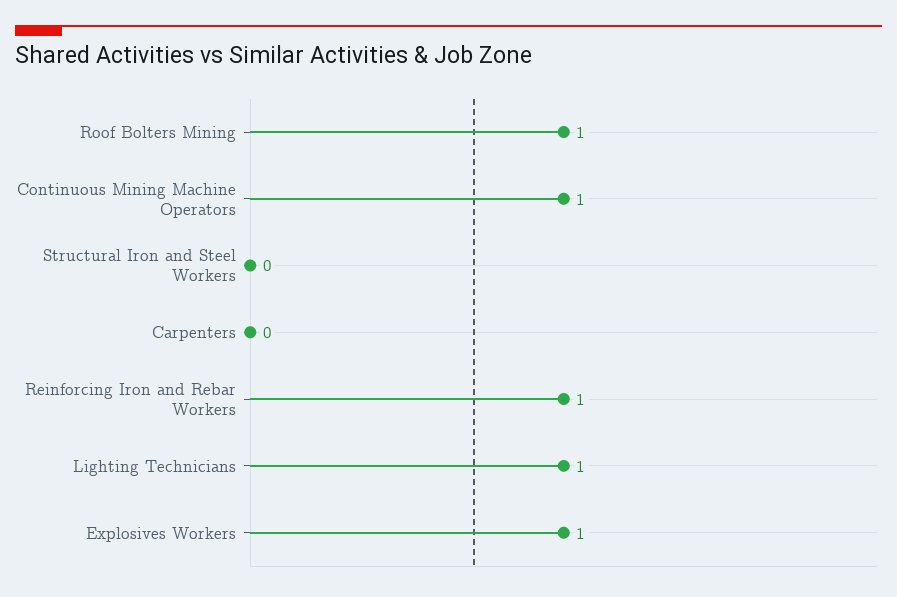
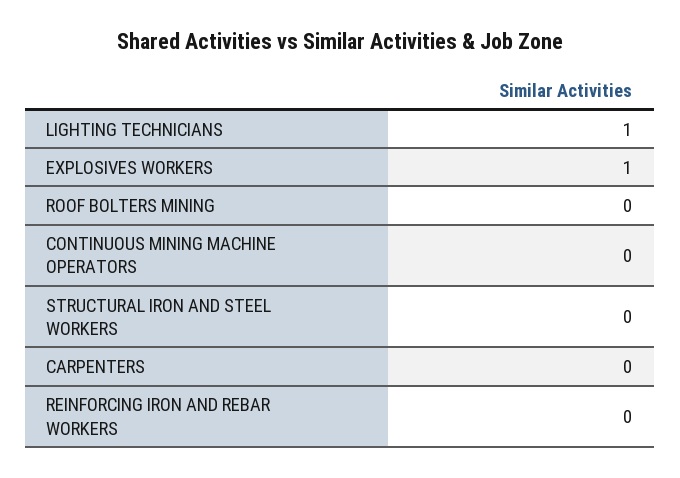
Roof Bolters Mining: 1 -> 0
Continuous Mining Machine Operators: 1 -> 0
Reinforcing Iron and Rebar Workers: 1 -> 0

